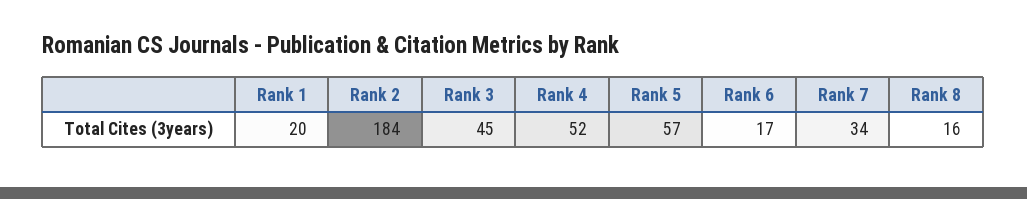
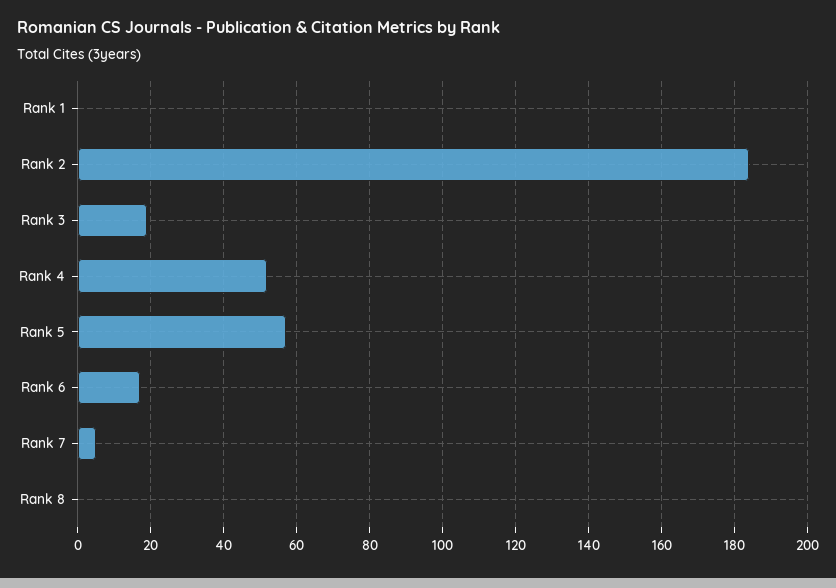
Rank 1: 20 -> 0
Rank 3: 45 -> 20
Rank 7: 34 -> 5
Rank 8: 16 -> 0

